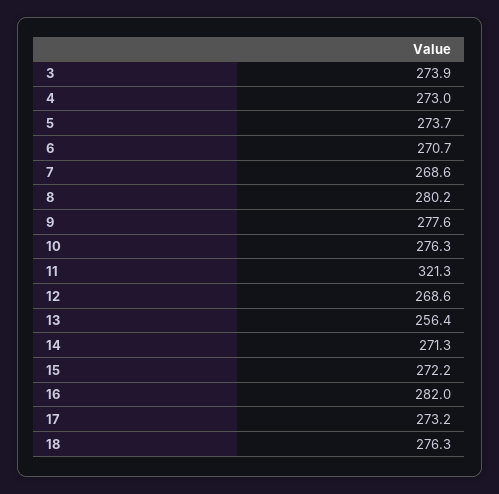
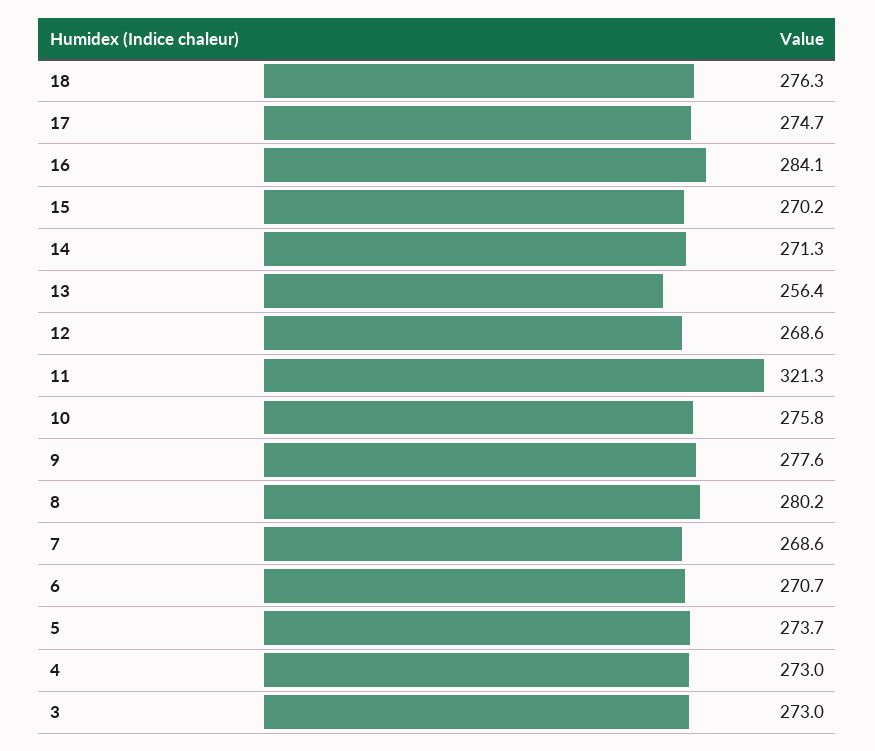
3: 273.9 -> 273
10: 276.3 -> 275.8
15: 272.2 -> 270.2
16: 282 -> 284.1
17: 273.2 -> 274.7

